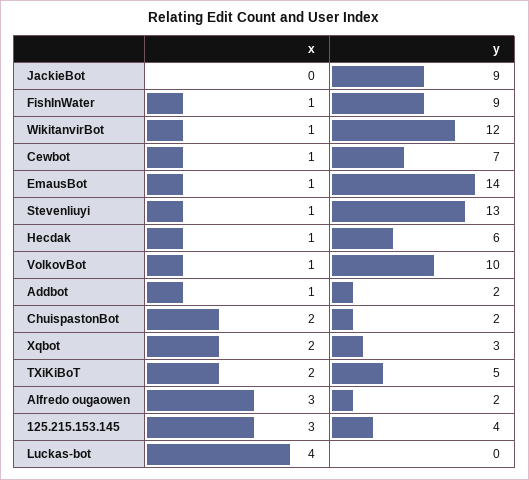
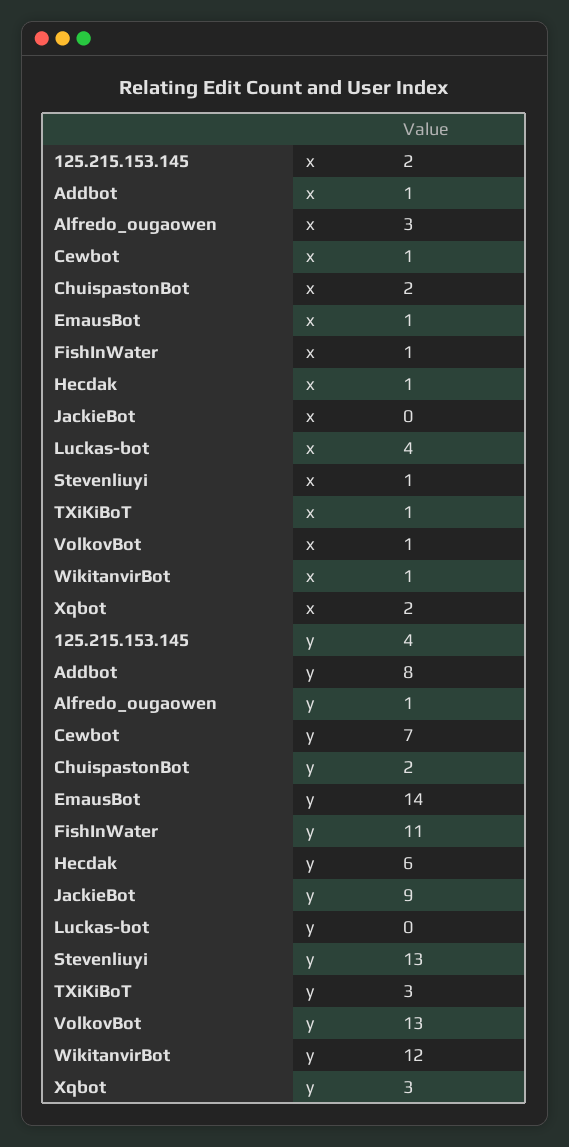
y, FishInWater: 9 -> 11
y, VolkovBot: 10 -> 13
y, Addbot: 2 -> 8
x, TXiKiBoT: 2 -> 1
y, TXiKiBoT: 5 -> 3
y, Alfredo ougaowen: 2 -> 1
x, 125.215.153.145: 3 -> 2

